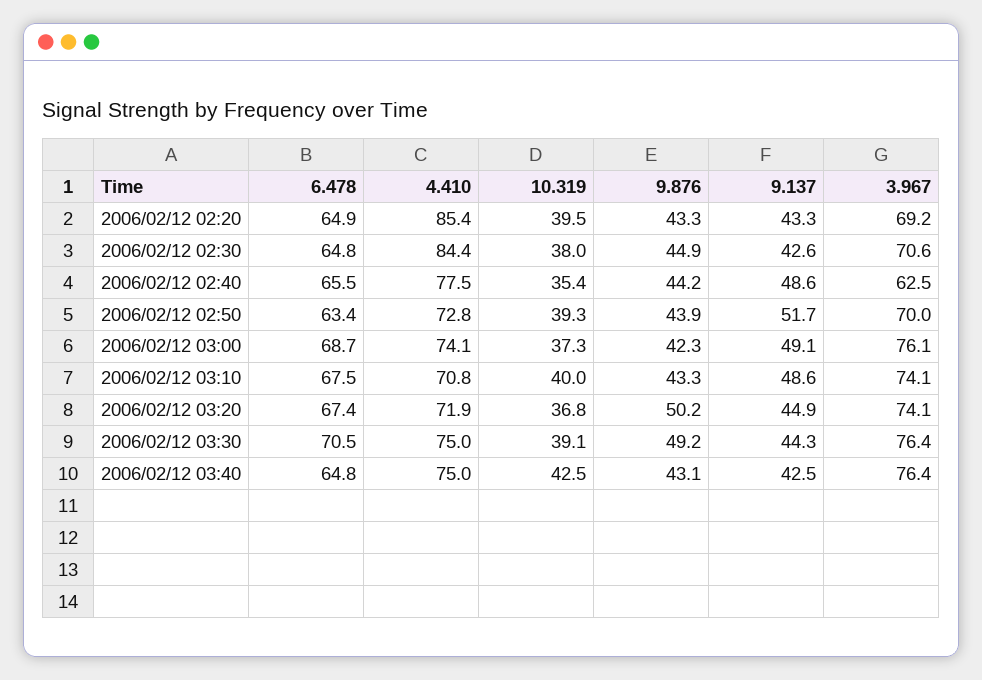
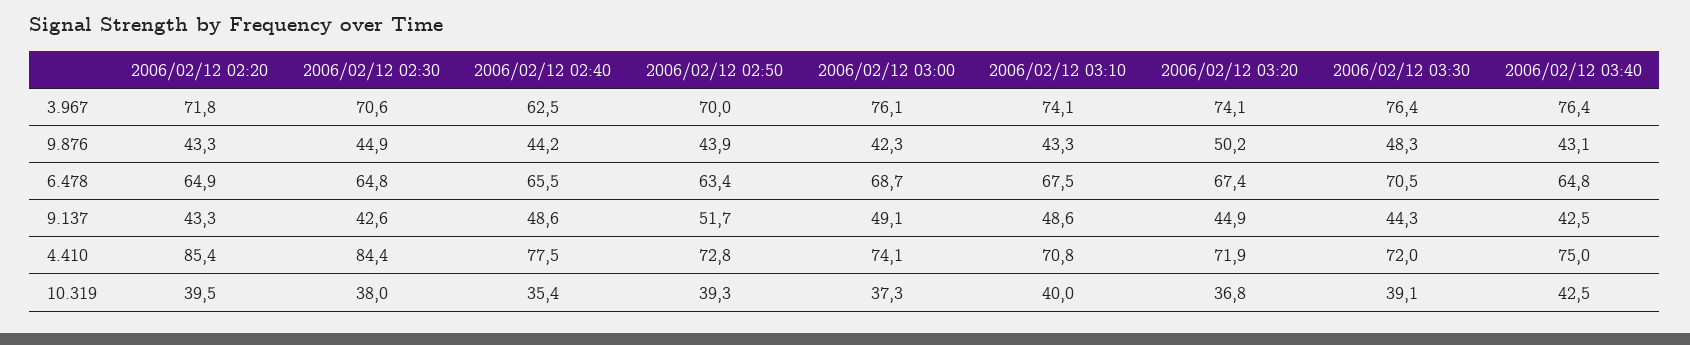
3.967, 2006/02/12 02:20: 69.2 -> 71.8
4.410, 2006/02/12 03:30: 75 -> 72
9.876, 2006/02/12 03:30: 49.2 -> 48.3

